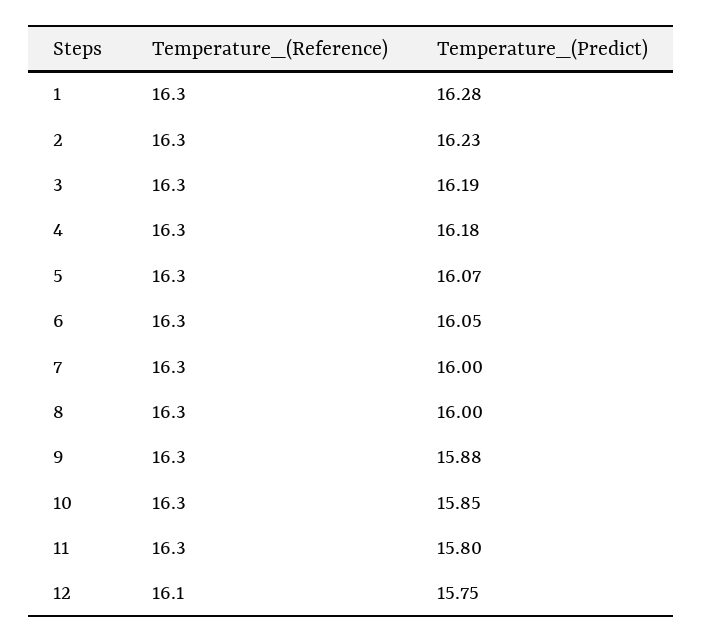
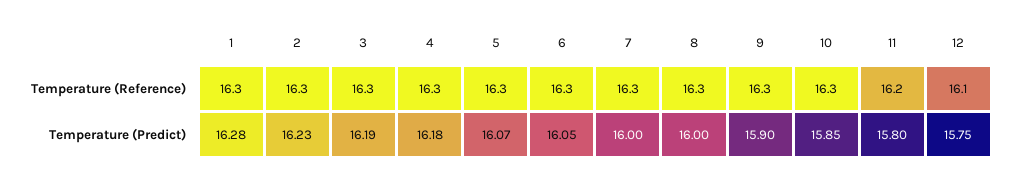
Temperature_(Predict), 9: 15.88 -> 15.9
Temperature_(Reference), 11: 16.3 -> 16.2

